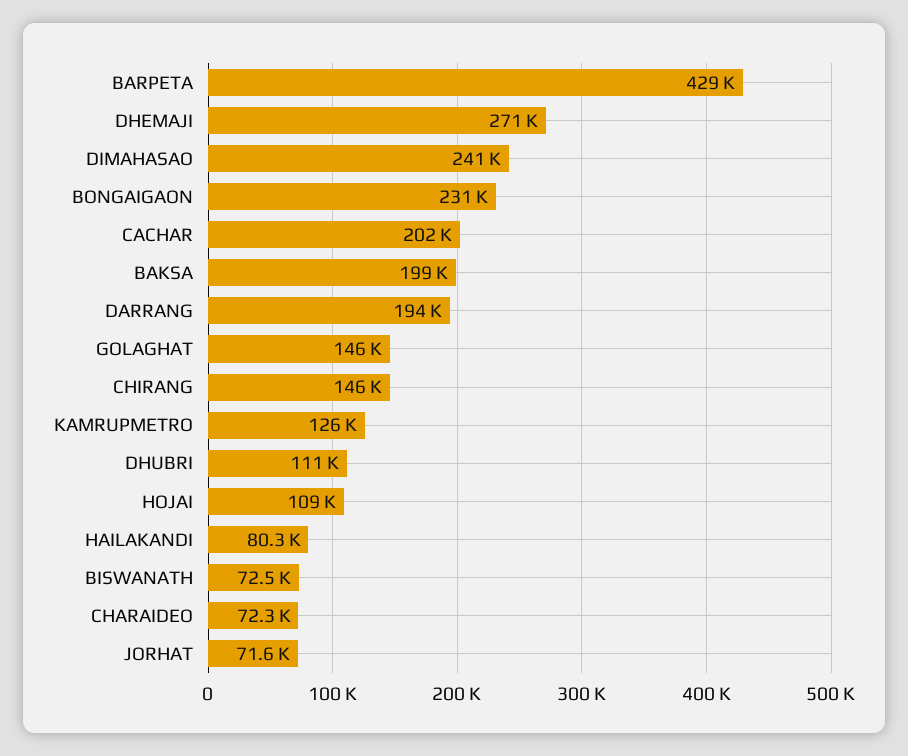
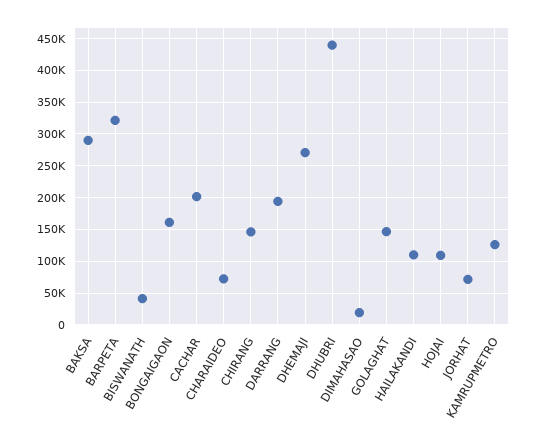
BARPETA: 429000 -> 320000
DIMAHASAO: 241000 -> 20000
BONGAIGAON: 231000 -> 160000
BAKSA: 199000 -> 290000
DHUBRI: 111000 -> 440000
HAILAKANDI: 80300 -> 110000
BISWANATH: 72500 -> 40000

